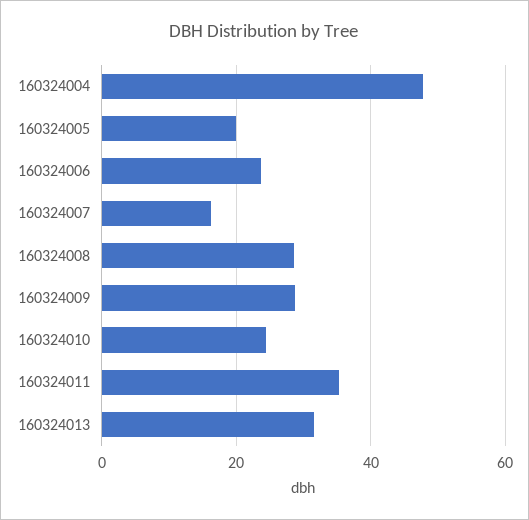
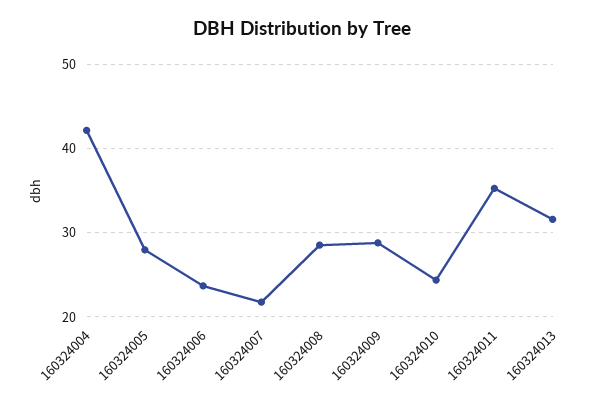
160324004: 48 -> 42
160324005: 20 -> 28
160324007: 16 -> 22

